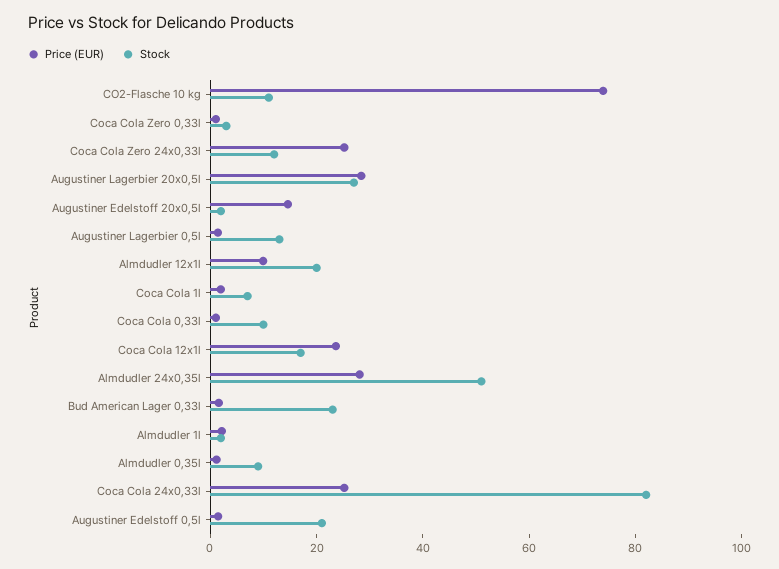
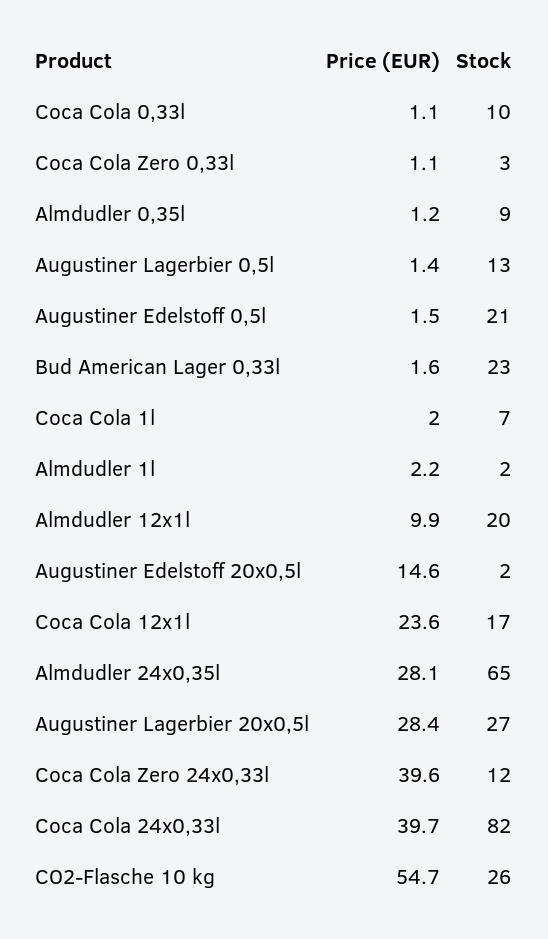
Price (EUR), CO2-Flasche 10 kg: 75 -> 54.7
Stock, CO2-Flasche 10 kg: 10 -> 26
Price (EUR), Coca Cola Zero 24x0,33l: 25 -> 39.6
Stock, Almdudler 24x0,35l: 50 -> 65
Price (EUR), Coca Cola 24x0,33l: 25 -> 39.7

